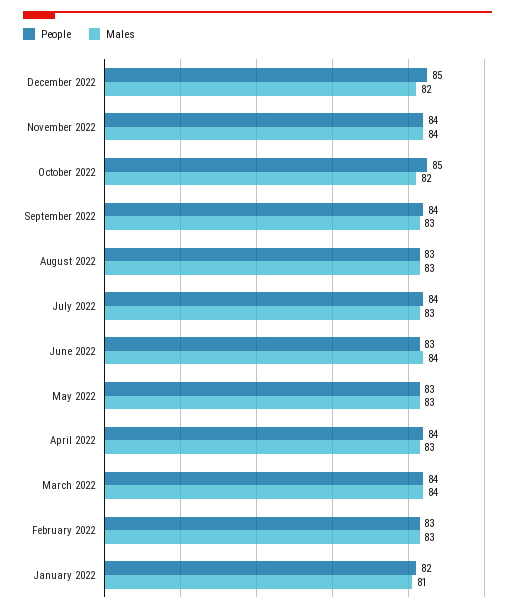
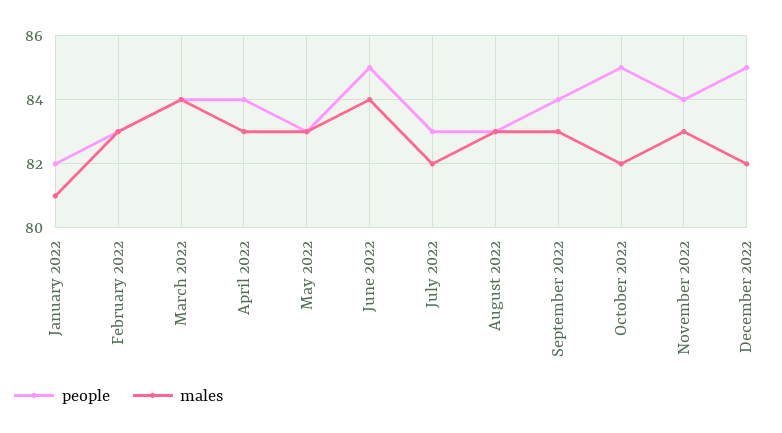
Males, November 2022: 84 -> 83
People, July 2022: 84 -> 83
Males, July 2022: 83 -> 82
People, June 2022: 83 -> 85

